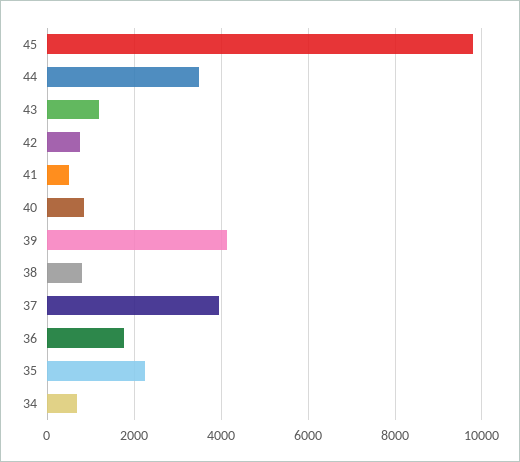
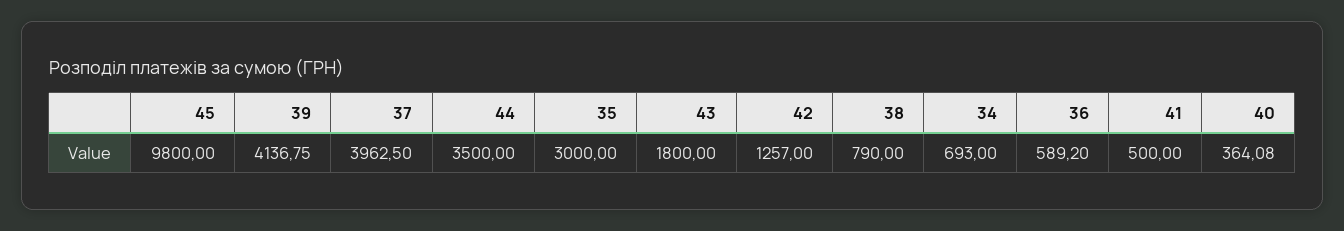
43: 1200 -> 1800
42: 800 -> 1257
40: 800 -> 364.08
36: 1800 -> 589.2
35: 2200 -> 3000

